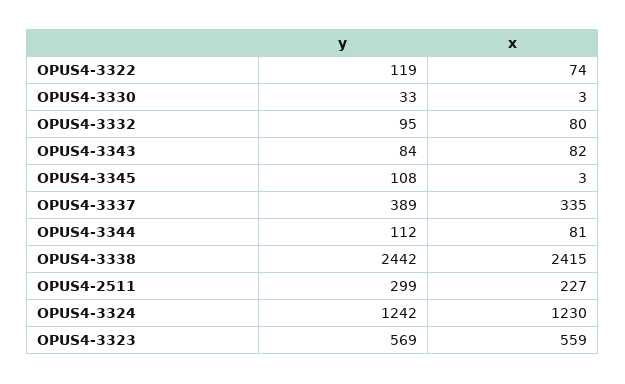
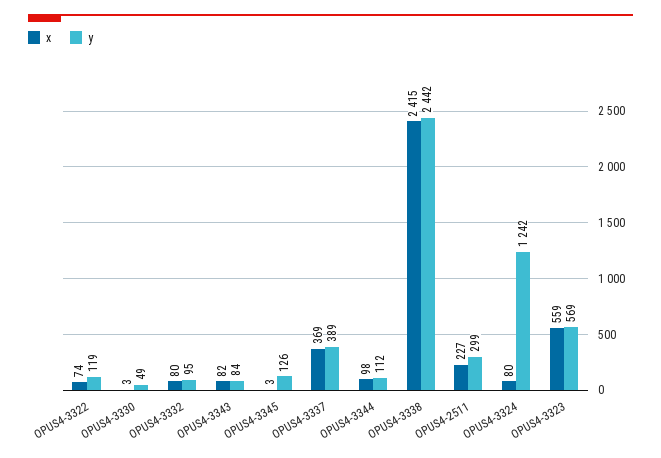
y, OPUS4-3330: 33 -> 49
y, OPUS4-3345: 108 -> 126
x, OPUS4-3337: 335 -> 369
x, OPUS4-3344: 81 -> 98
x, OPUS4-3324: 1230 -> 80

